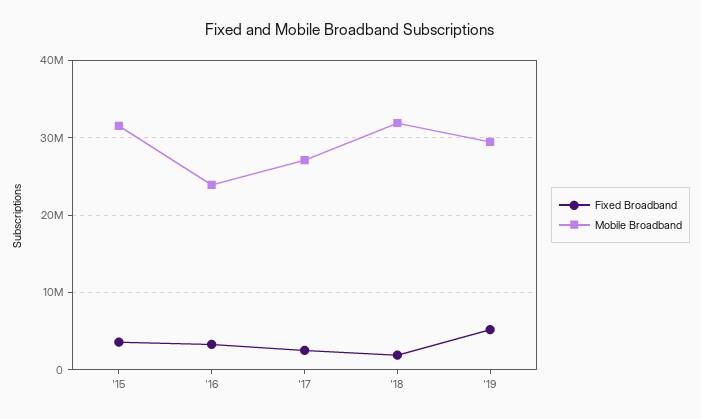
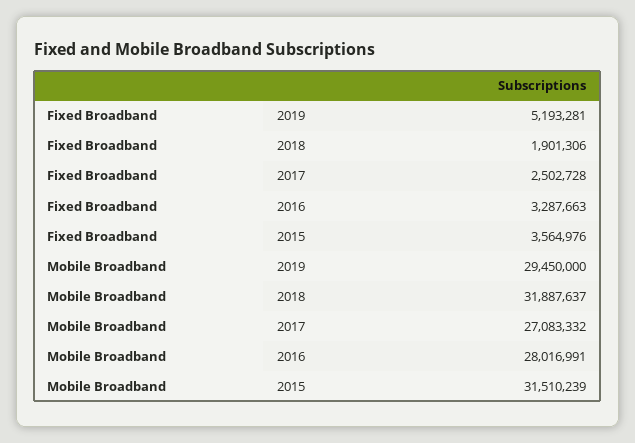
Mobile Broadband, '16: 24000000 -> 28016991

